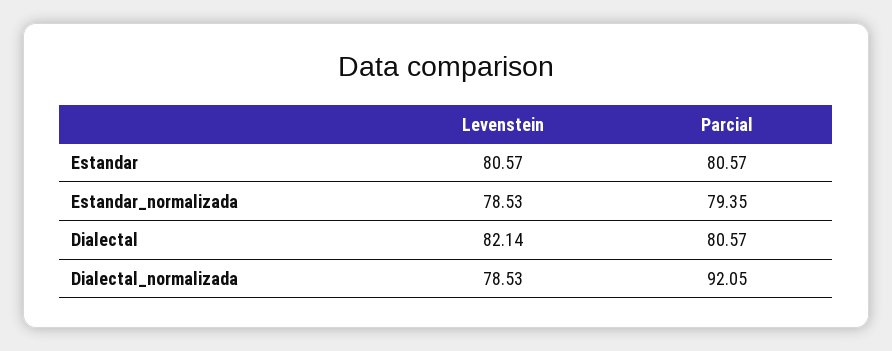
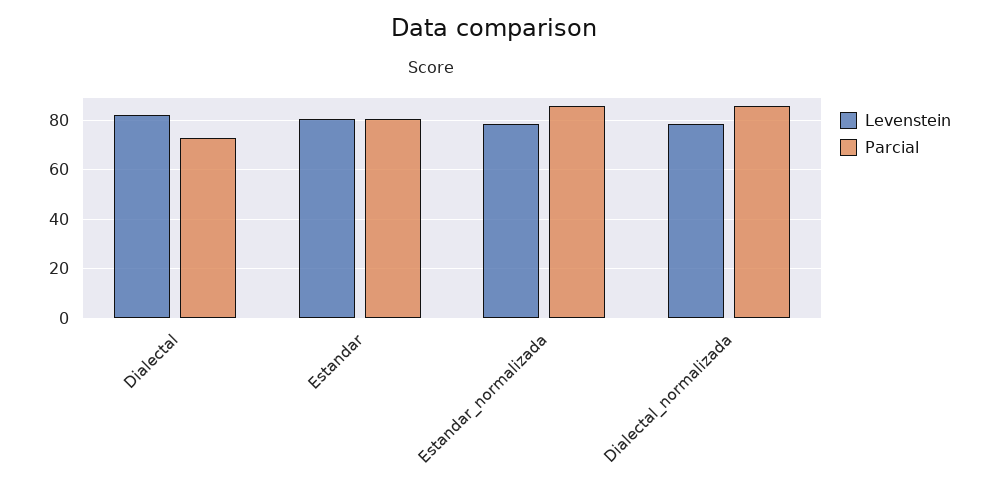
Parcial, Estandar_normalizada: 79.35 -> 85
Parcial, Dialectal: 80.57 -> 72.5
Parcial, Dialectal_normalizada: 92.05 -> 85

